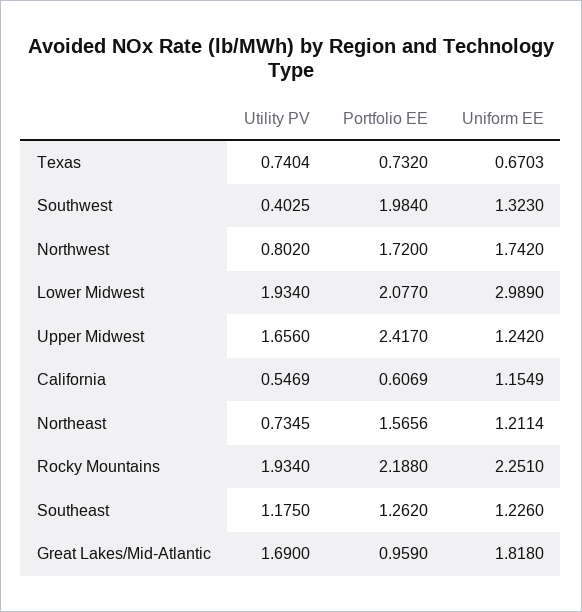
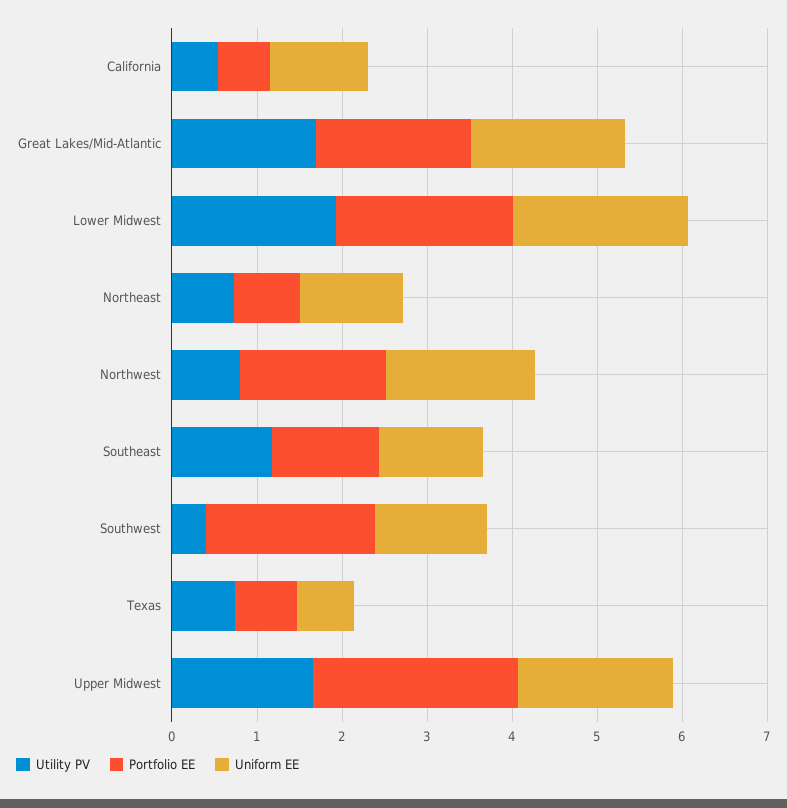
Uniform EE, Lower Midwest: 2.989 -> 2
Uniform EE, Upper Midwest: 1.242 -> 1.8
Portfolio EE, Northeast: 1.5656 -> 0.8
Utility PV, Rocky Mountains: 1.934 -> none
Portfolio EE, Rocky Mountains: 2.188 -> none
Uniform EE, Rocky Mountains: 2.251 -> none
Portfolio EE, Great Lakes/Mid-Atlantic: 0.959 -> 1.8

